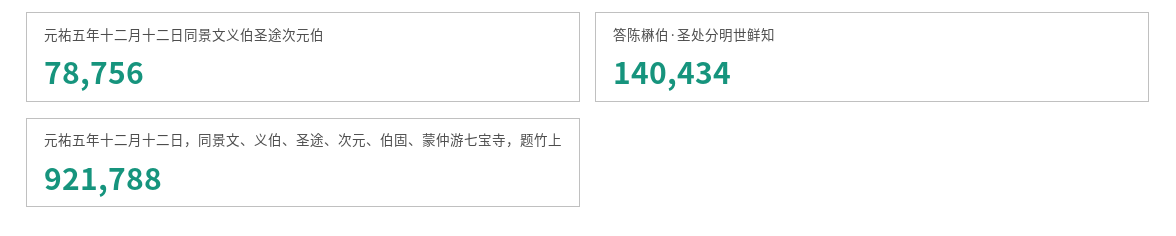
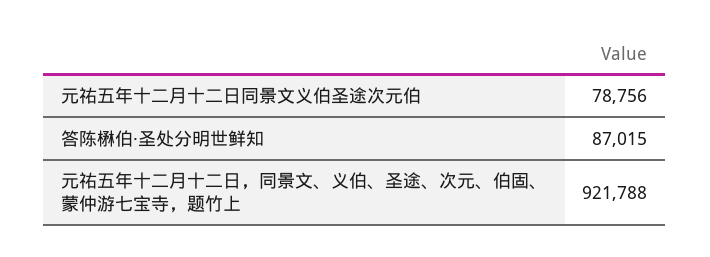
答陈楙伯·圣处分明世鲜知: 140434 -> 87015

